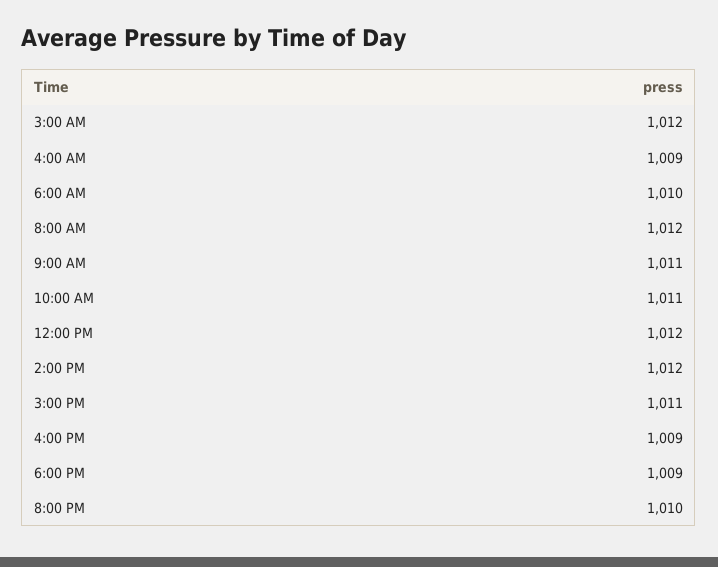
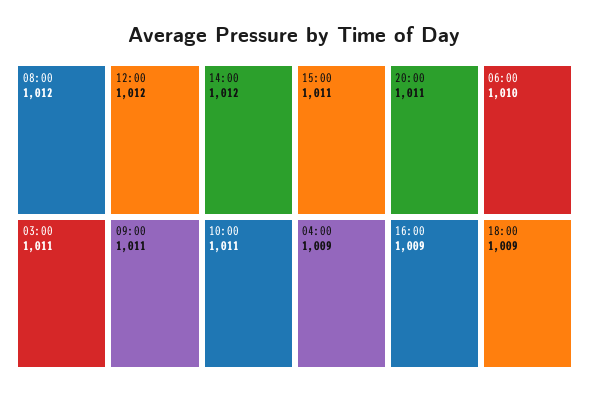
3:00 AM: 1012 -> 1011
8:00 PM: 1010 -> 1011

